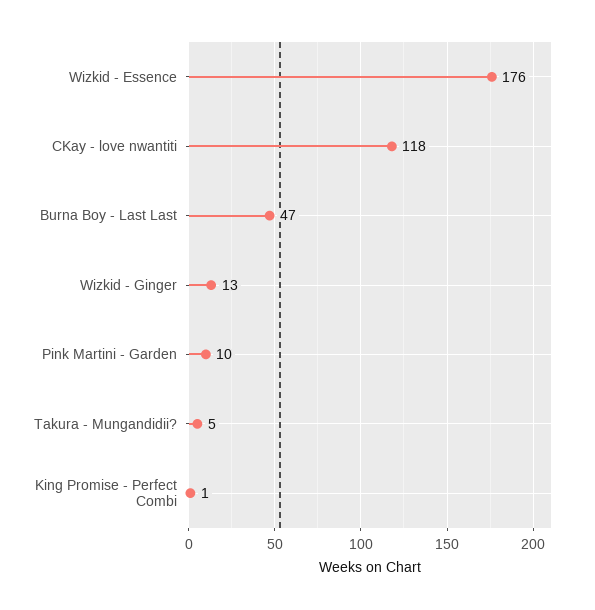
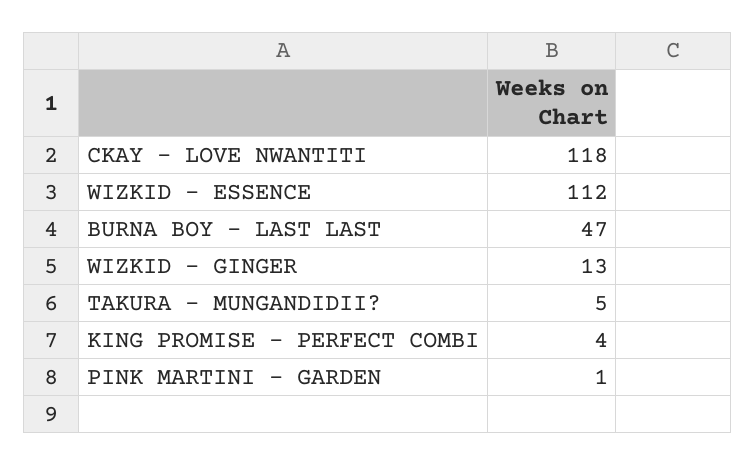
Wizkid - Essence: 176 -> 112
Pink Martini - Garden: 10 -> 1
King Promise - Perfect Combi: 1 -> 4

